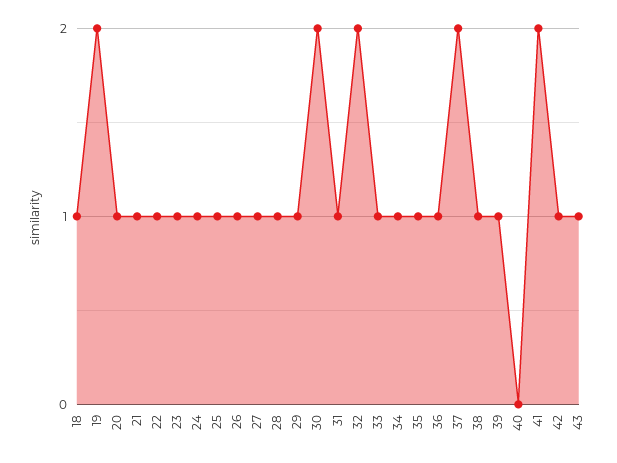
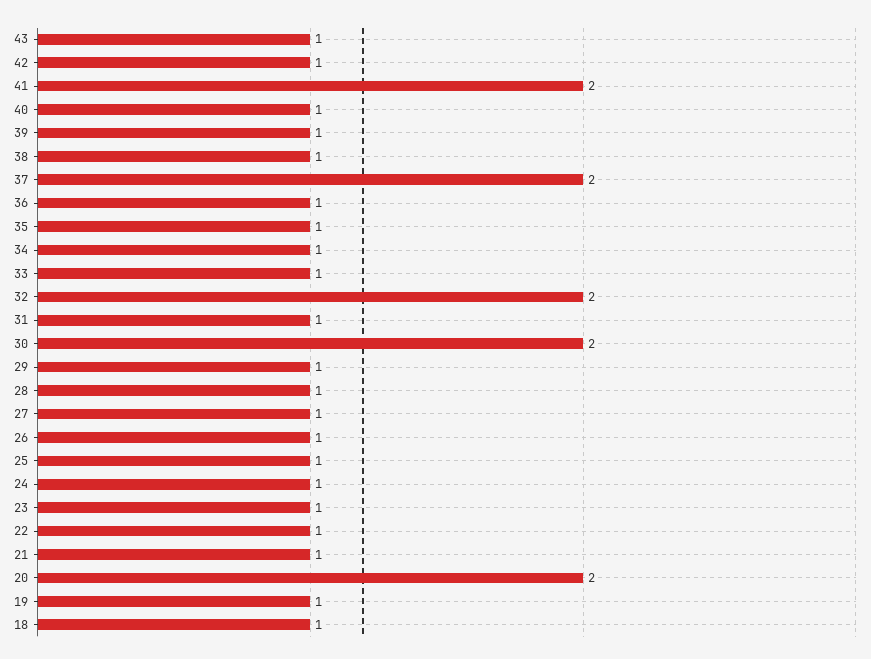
19: 2 -> 1
20: 1 -> 2
40: 0 -> 1

